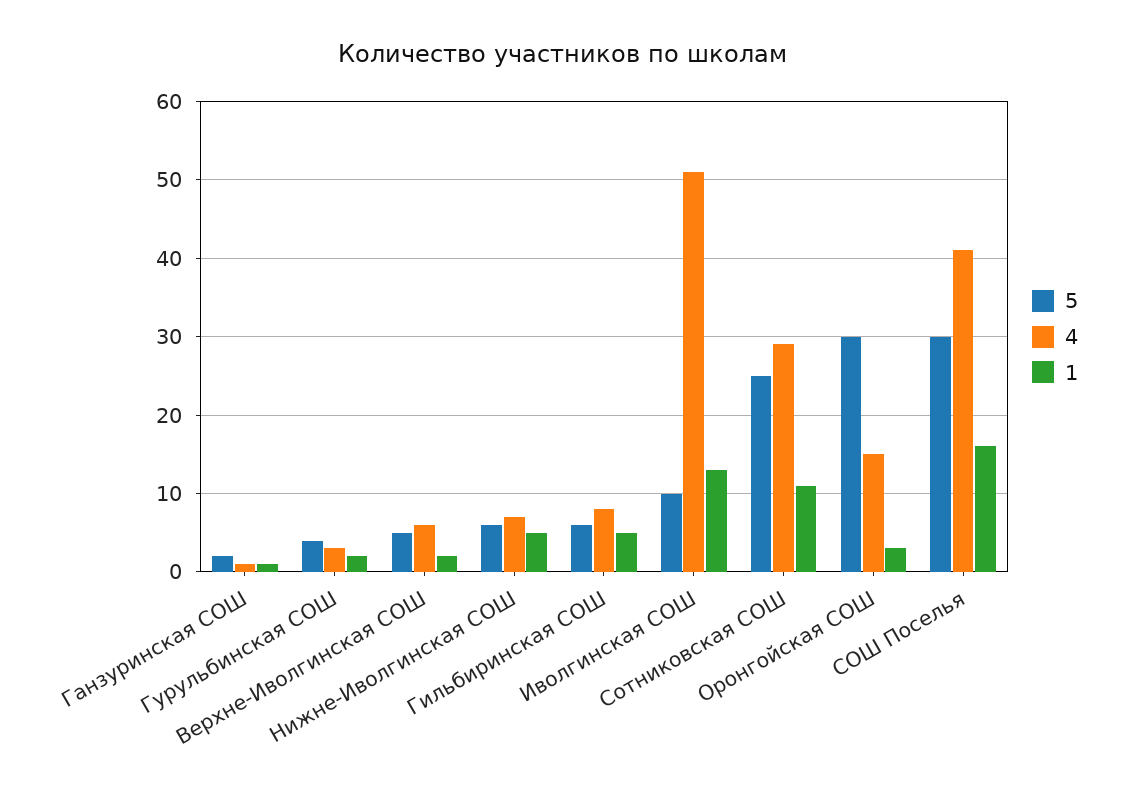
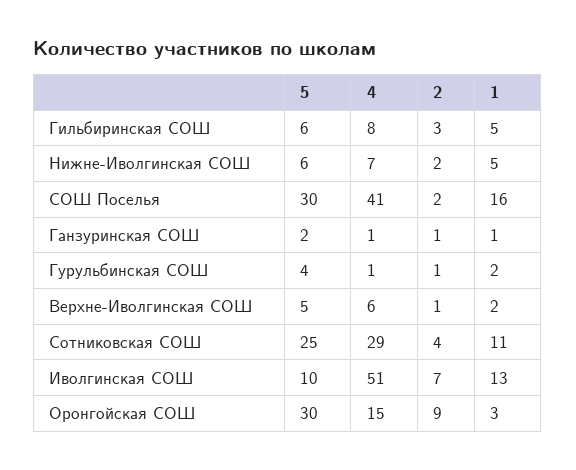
4, Гурульбинская СОШ: 3 -> 1
2, Гильбиринская СОШ: none -> 3
2, Нижне-Иволгинская СОШ: none -> 2
2, СОШ Поселья: none -> 2
2, Ганзуринская СОШ: none -> 1
2, Гурульбинская СОШ: none -> 1
2, Верхне-Иволгинская СОШ: none -> 1
2, Сотниковская СОШ: none -> 4
2, Иволгинская СОШ: none -> 7
2, Оронгойская СОШ: none -> 9

